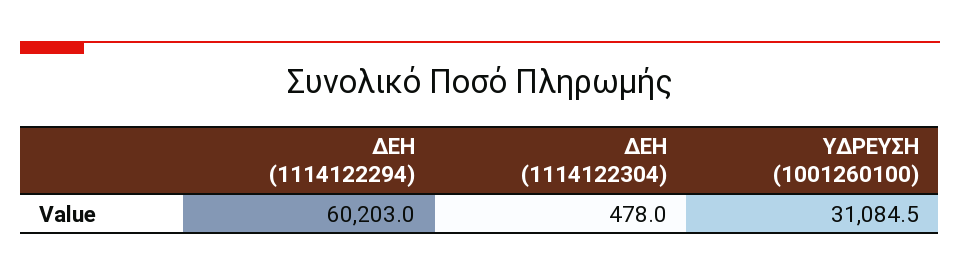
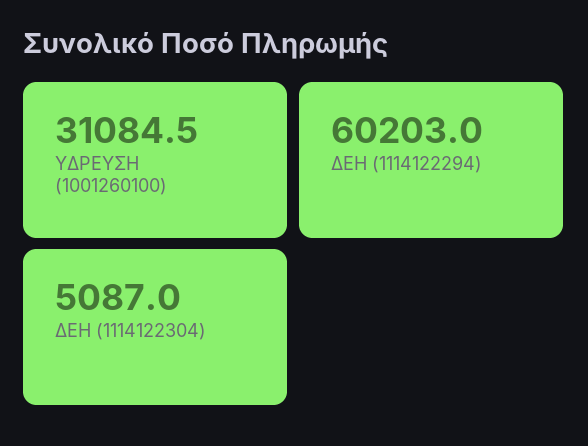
ΔΕΗ (1114122304): 478 -> 5087

